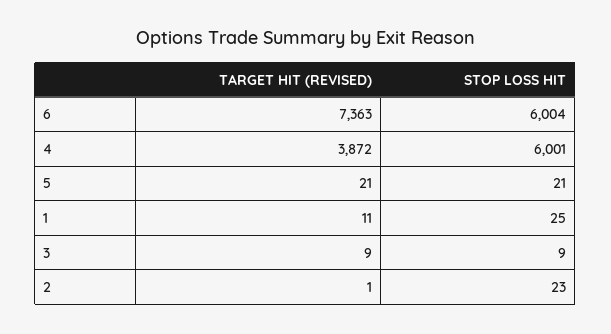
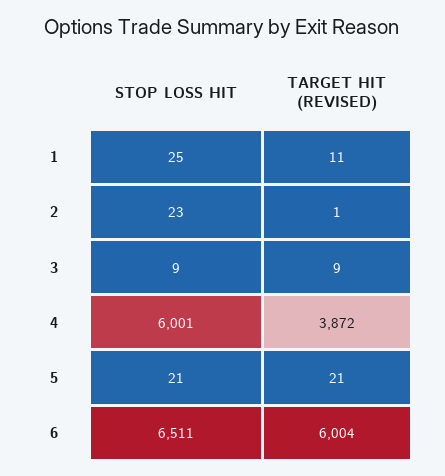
TARGET HIT (REVISED), 6: 7363 -> 6004
STOP LOSS HIT, 6: 6004 -> 6511

